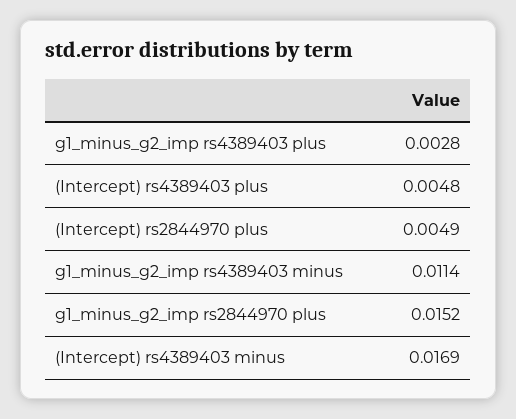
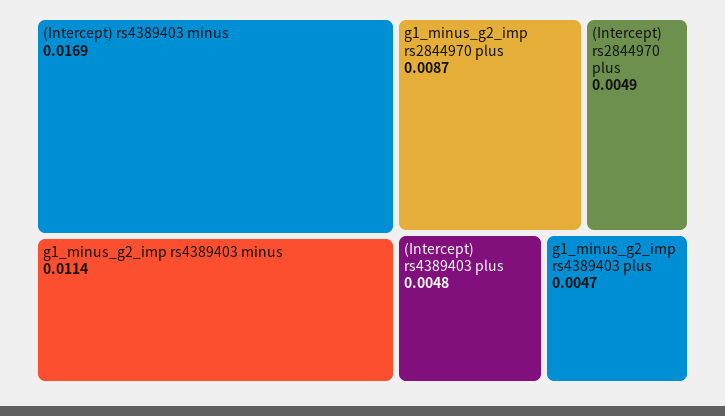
g1_minus_g2_imp rs4389403 plus: 0.0028 -> 0.0047
g1_minus_g2_imp rs2844970 plus: 0.0152 -> 0.0087

